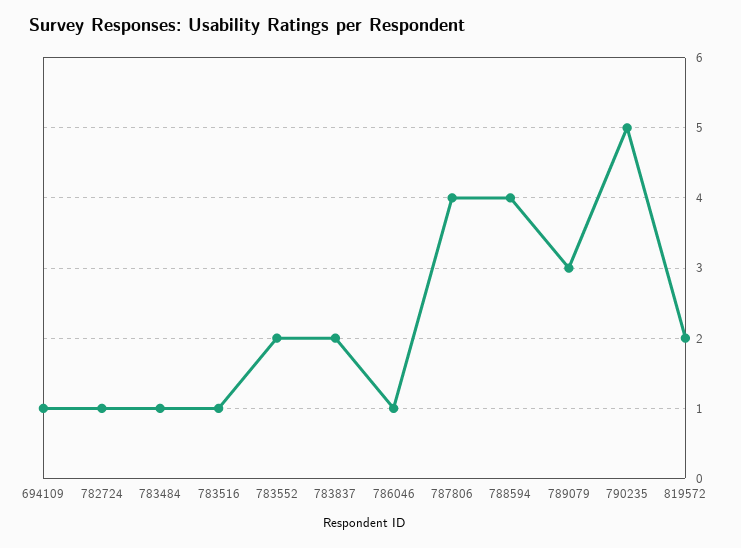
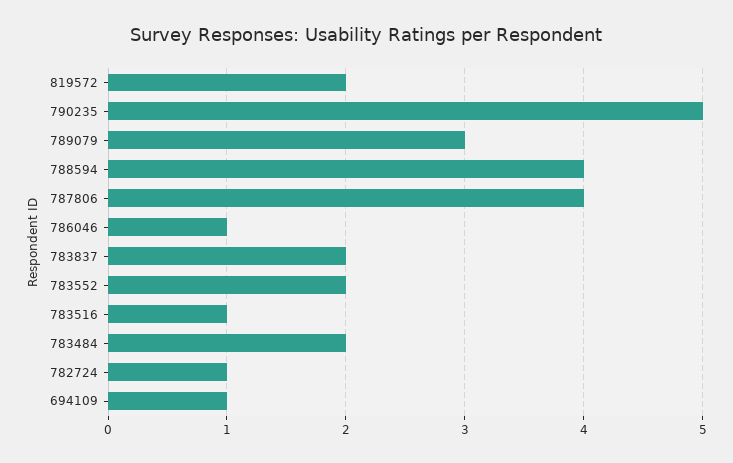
783484: 1 -> 2

